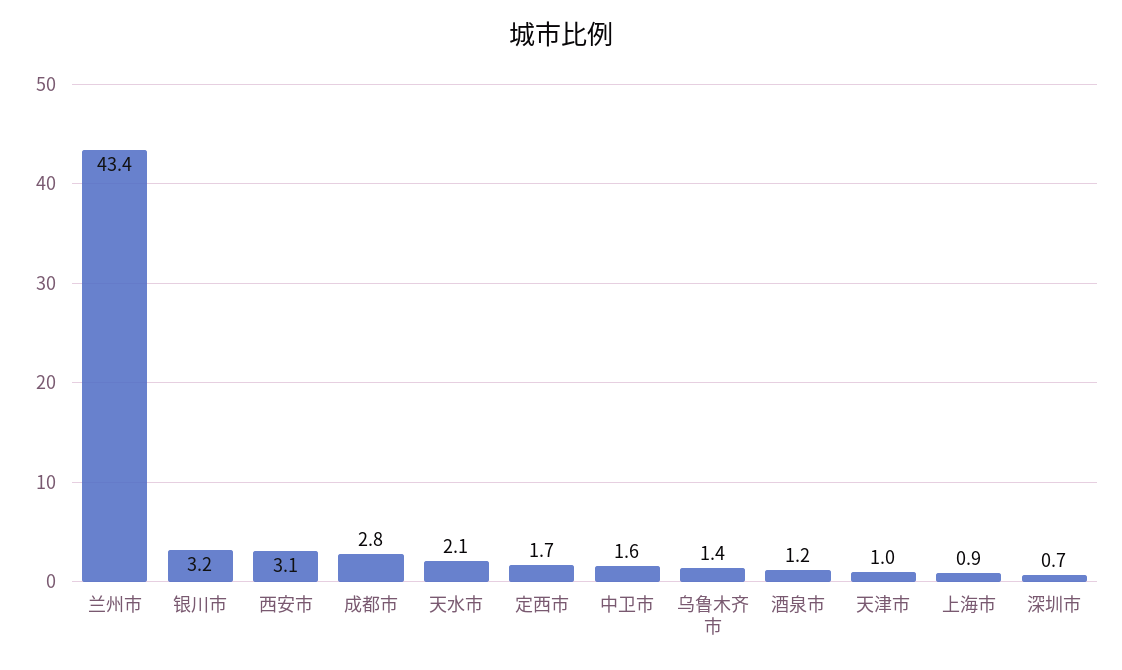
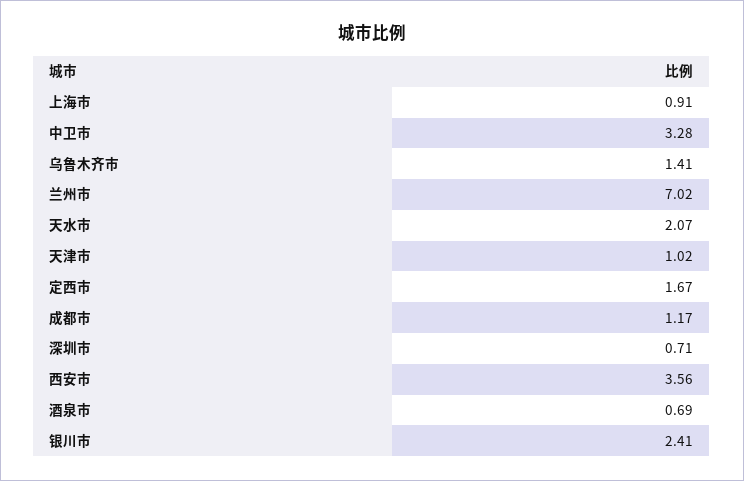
兰州市: 43.4 -> 7.02
银川市: 3.2 -> 2.41
西安市: 3.1 -> 3.56
成都市: 2.8 -> 1.17
中卫市: 1.6 -> 3.28
酒泉市: 1.2 -> 0.69

